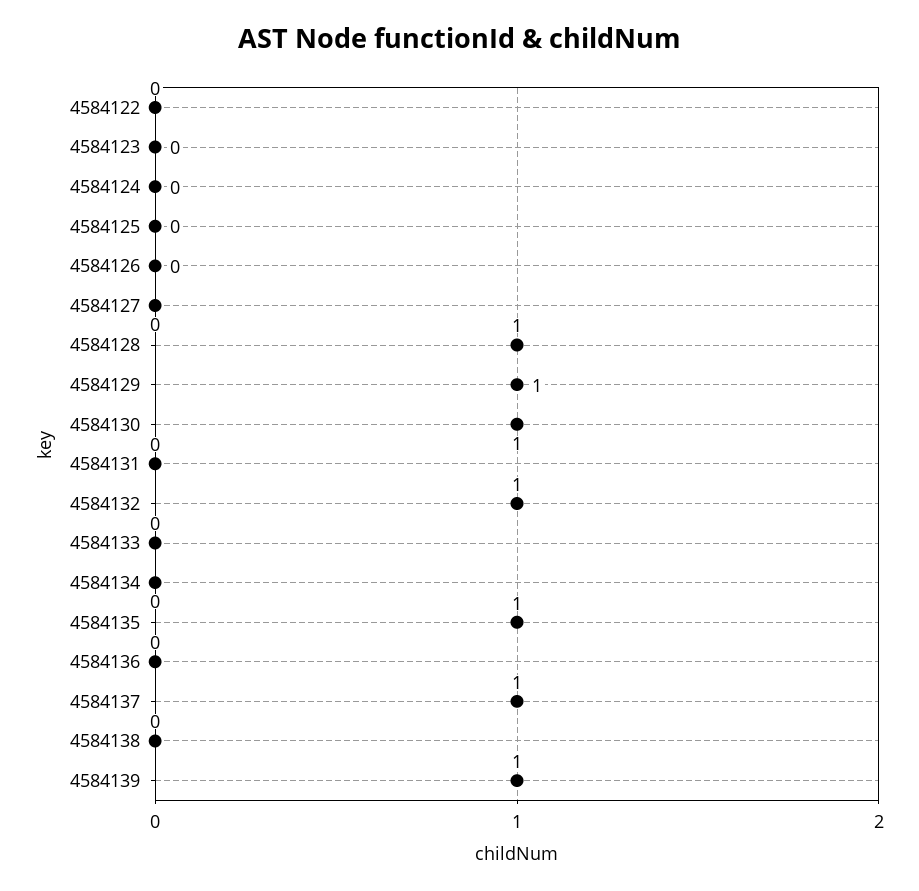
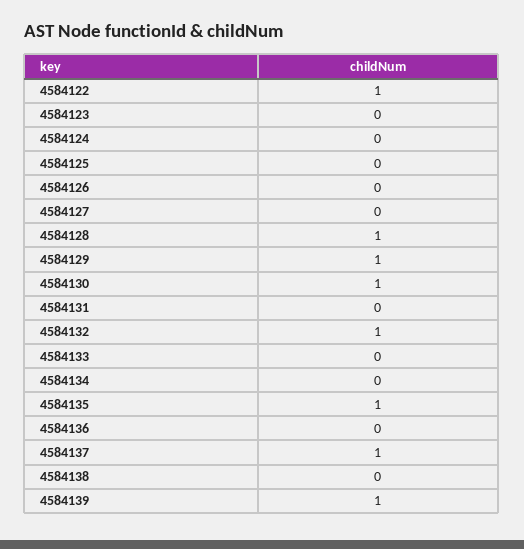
4584122: 0 -> 1

